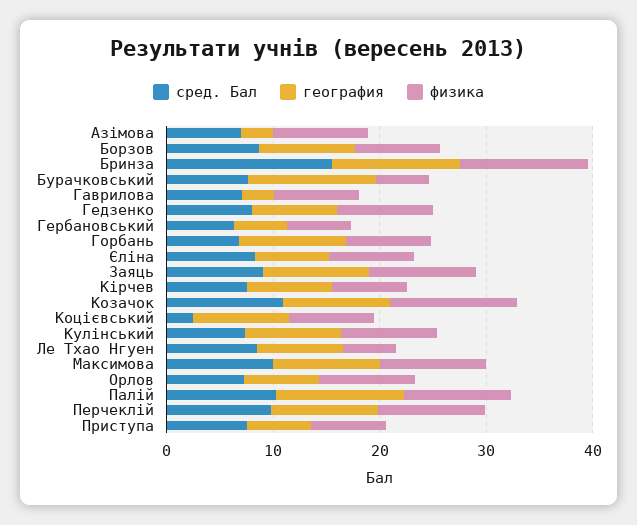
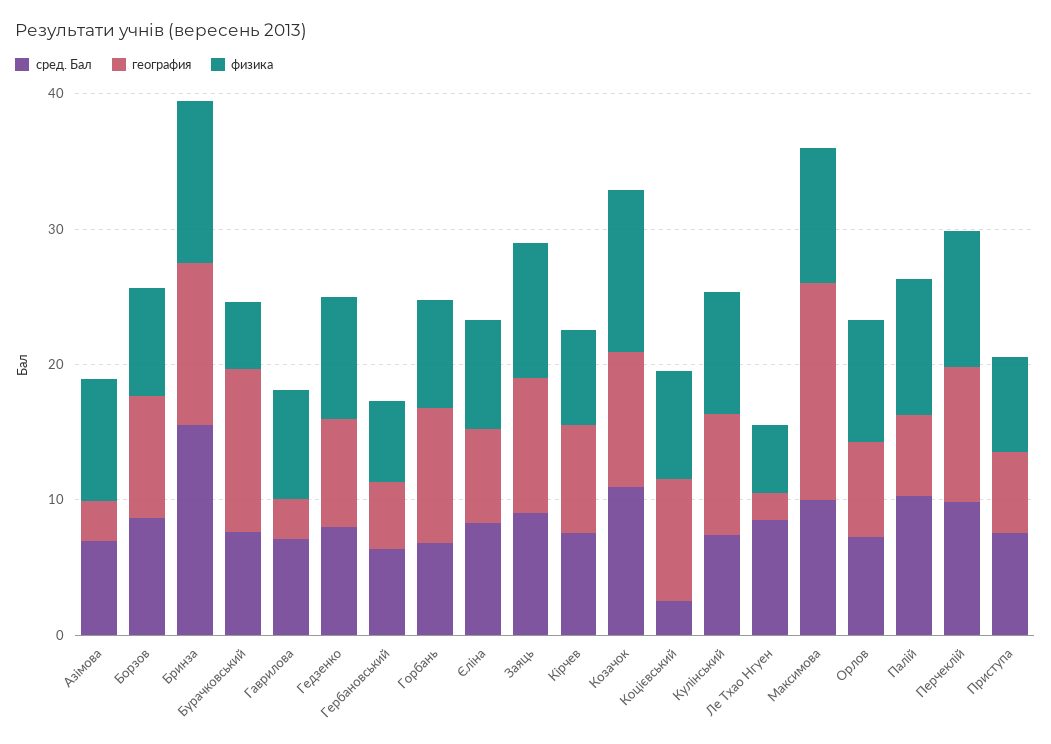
география, Ле Тхао Нгуен: 8 -> 2
география, Максимова: 10 -> 16
география, Палій: 12 -> 6

